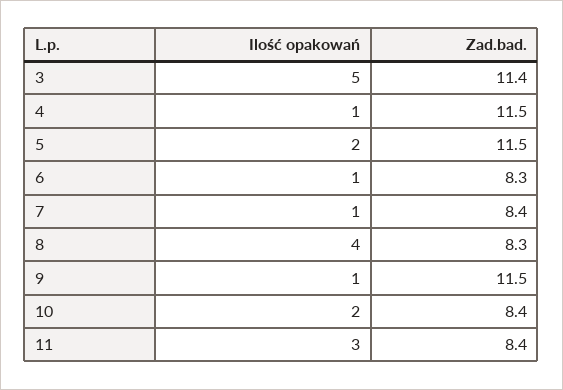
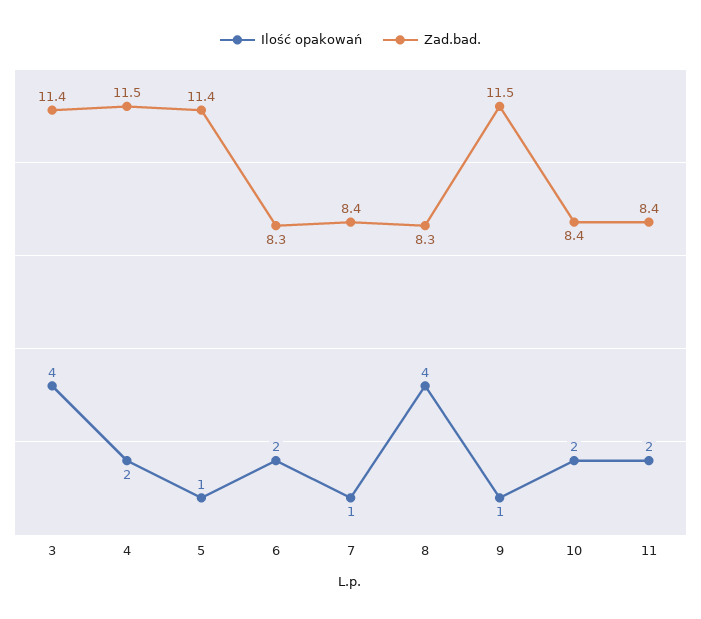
Ilość opakowań, 3: 5 -> 4
Ilość opakowań, 4: 1 -> 2
Ilość opakowań, 5: 2 -> 1
Zad.bad., 5: 11.5 -> 11.4
Ilość opakowań, 6: 1 -> 2
Ilość opakowań, 11: 3 -> 2

